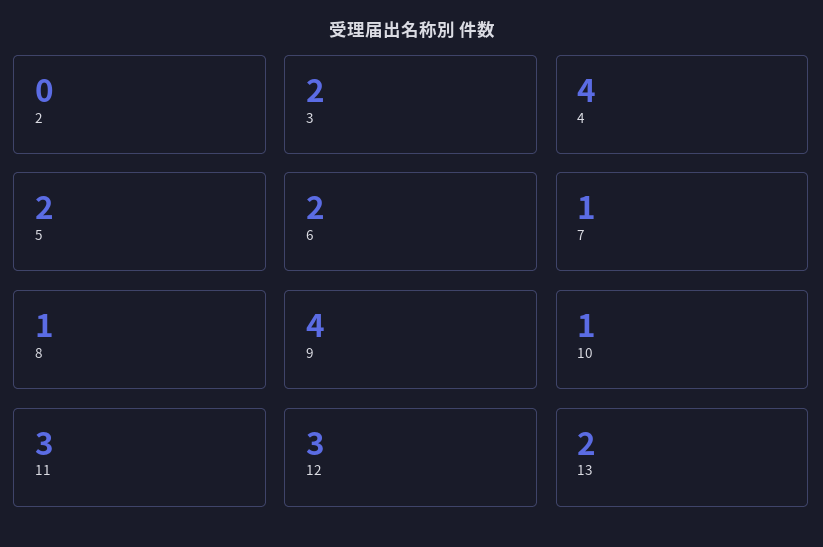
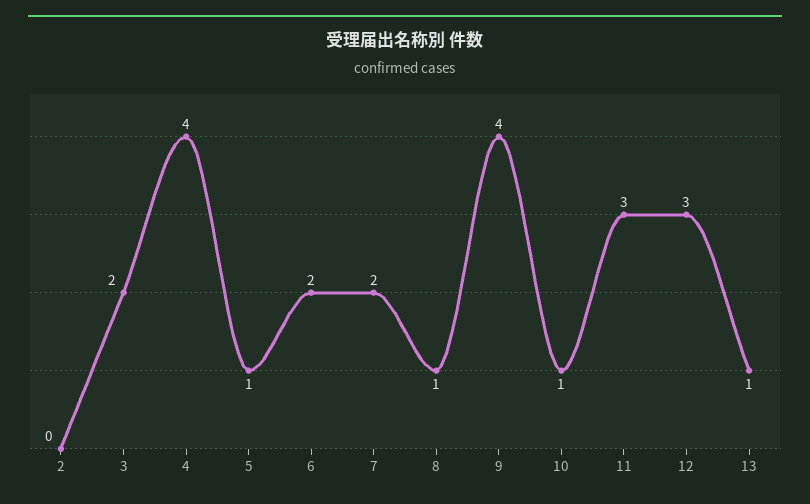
5: 2 -> 1
7: 1 -> 2
13: 2 -> 1

